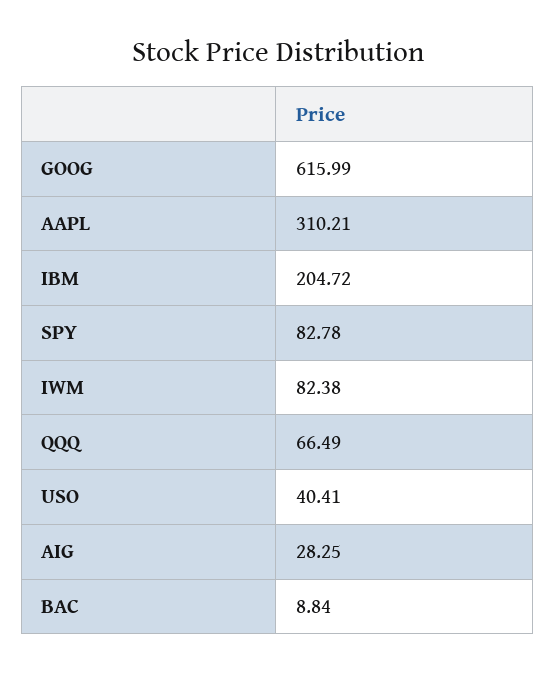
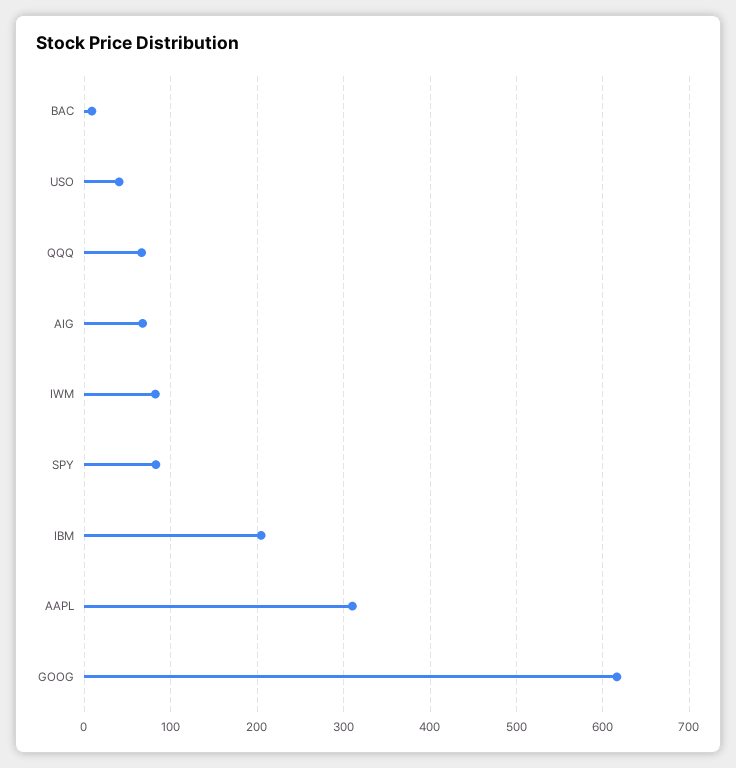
AIG: 28.25 -> 70

